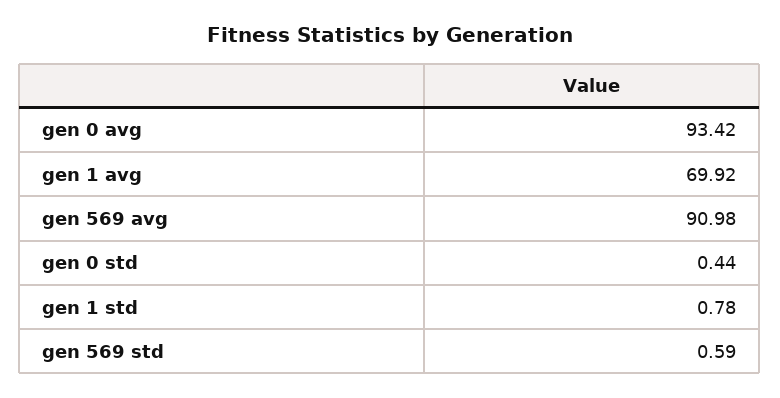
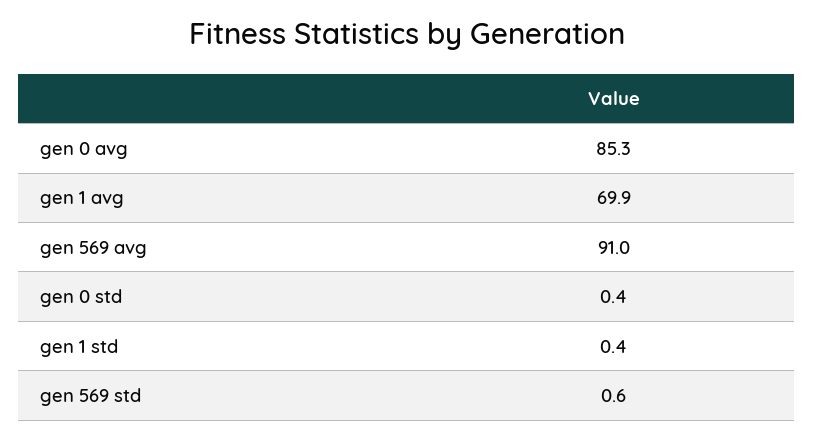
gen 0 avg: 93.42 -> 85.3
gen 1 std: 0.78 -> 0.4

